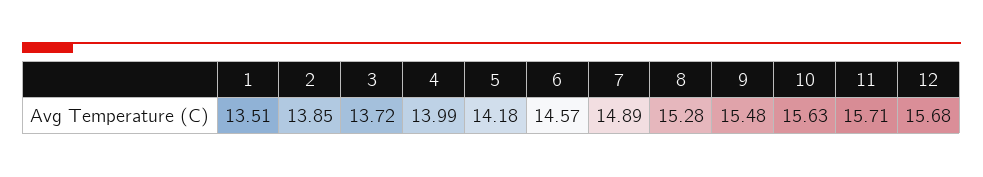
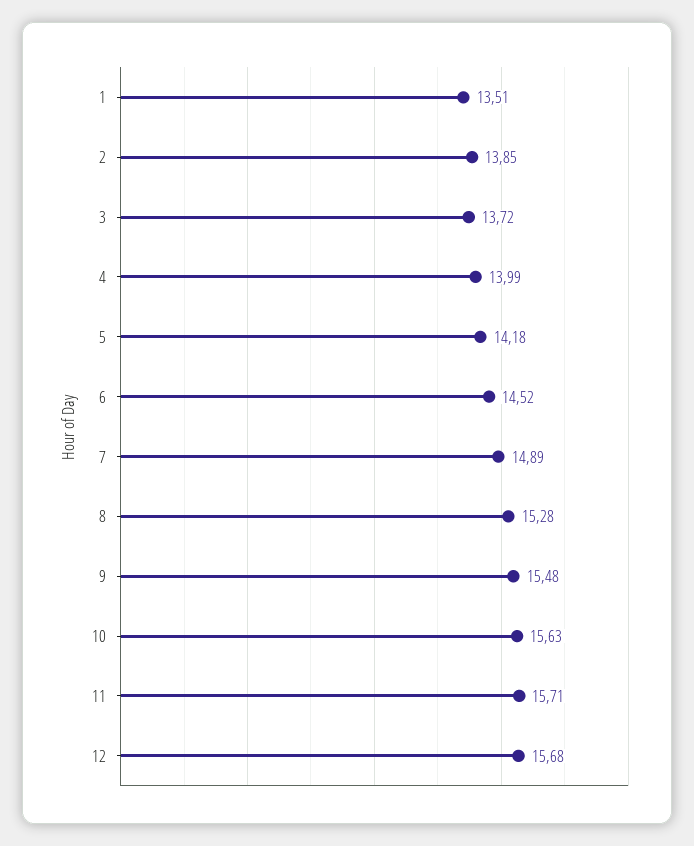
6: 14.57 -> 14.52

